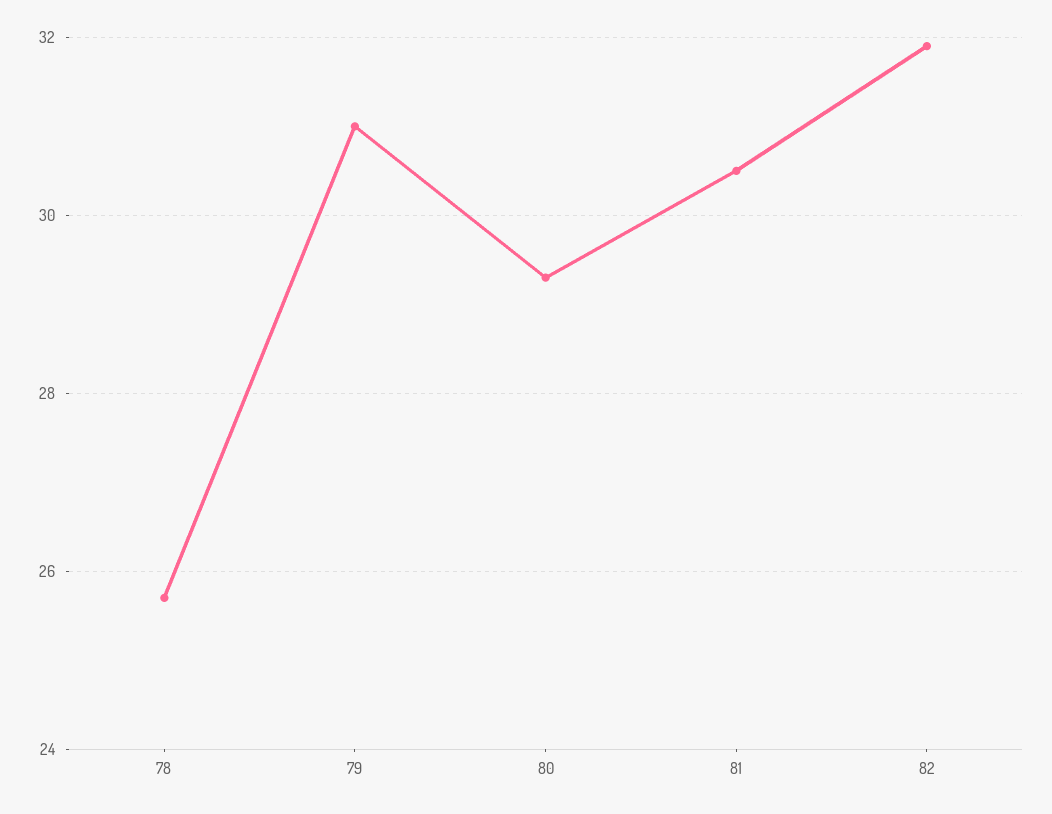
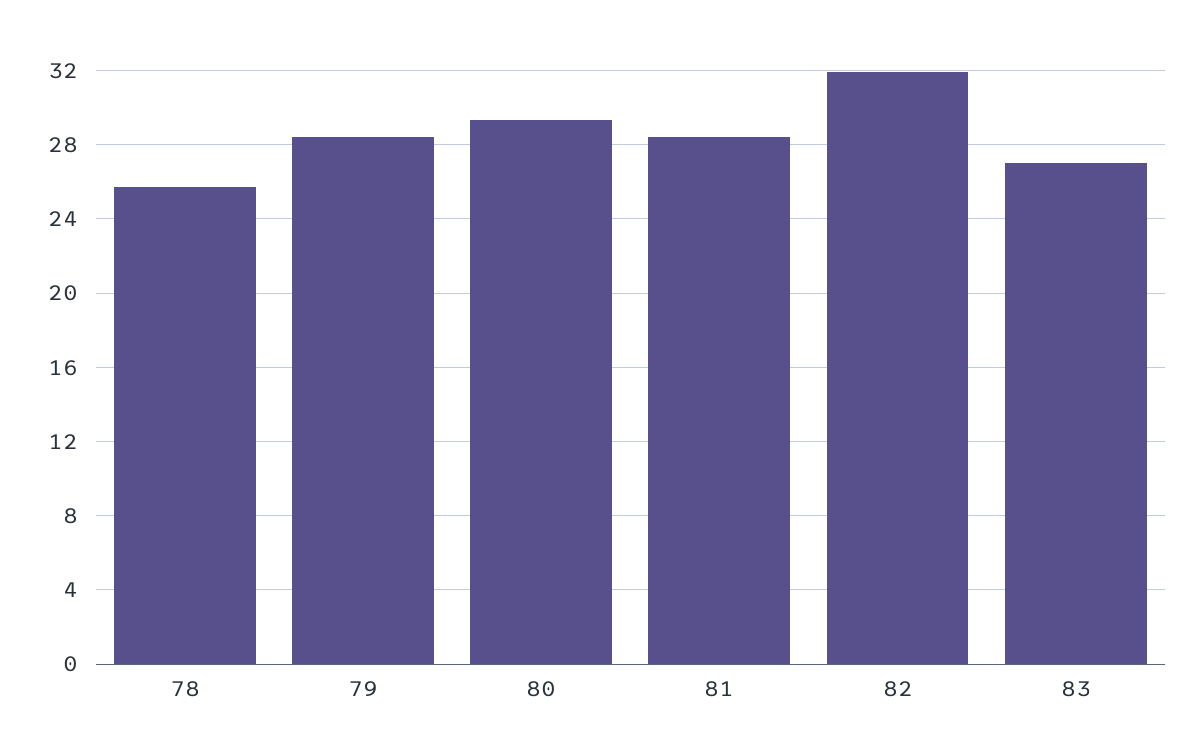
79: 31 -> 28.5
81: 30.5 -> 28.5
83: none -> 27

